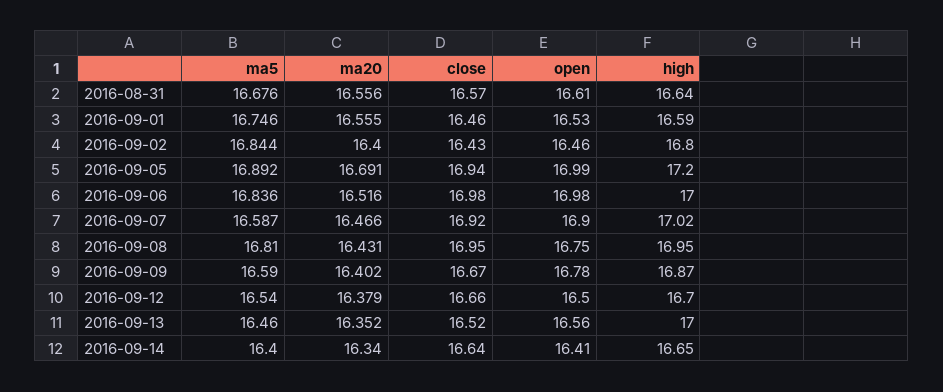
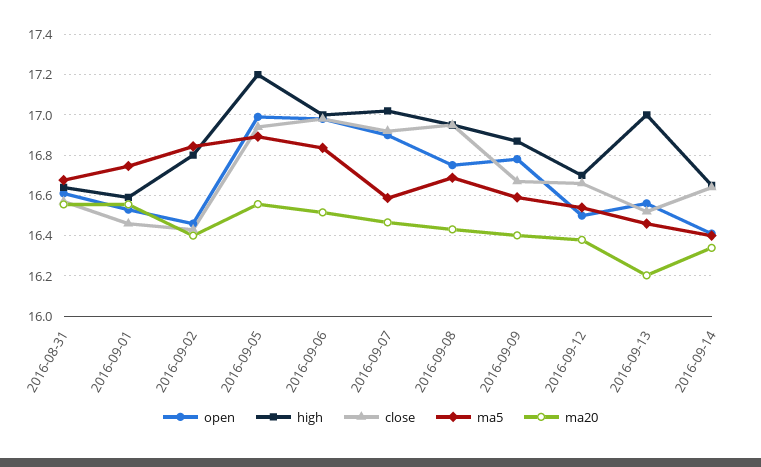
ma20, 2016-09-05: 16.691 -> 16.55
ma5, 2016-09-08: 16.81 -> 16.7
ma20, 2016-09-13: 16.352 -> 16.2

